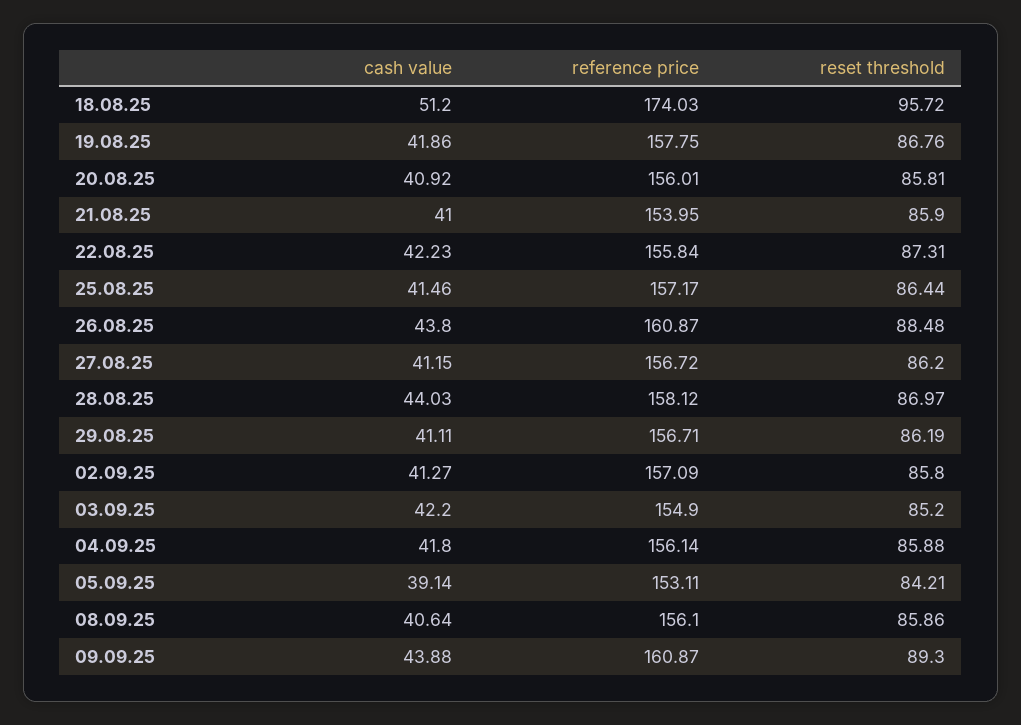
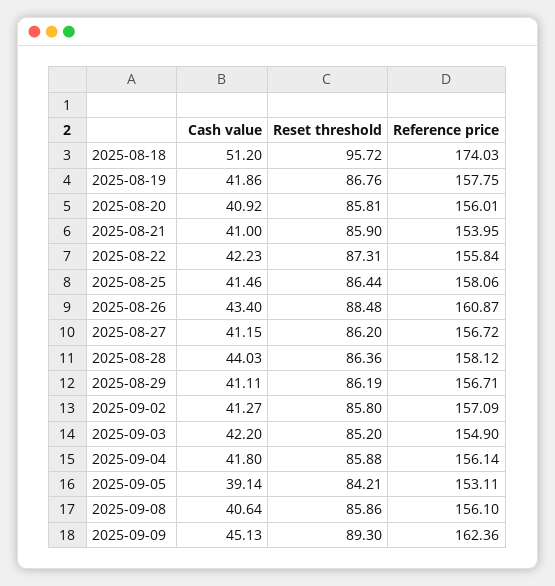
reference price, 25.08.25: 157.17 -> 158.06
cash value, 26.08.25: 43.8 -> 43.4
reset threshold, 28.08.25: 86.97 -> 86.36
cash value, 09.09.25: 43.88 -> 45.13
reference price, 09.09.25: 160.87 -> 162.36

